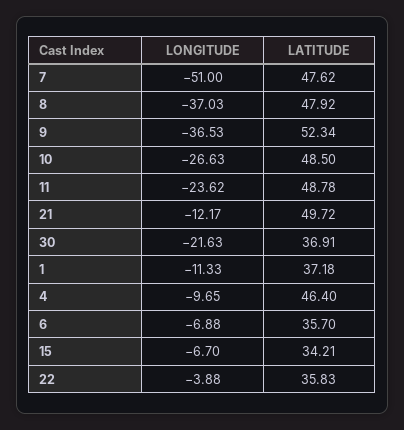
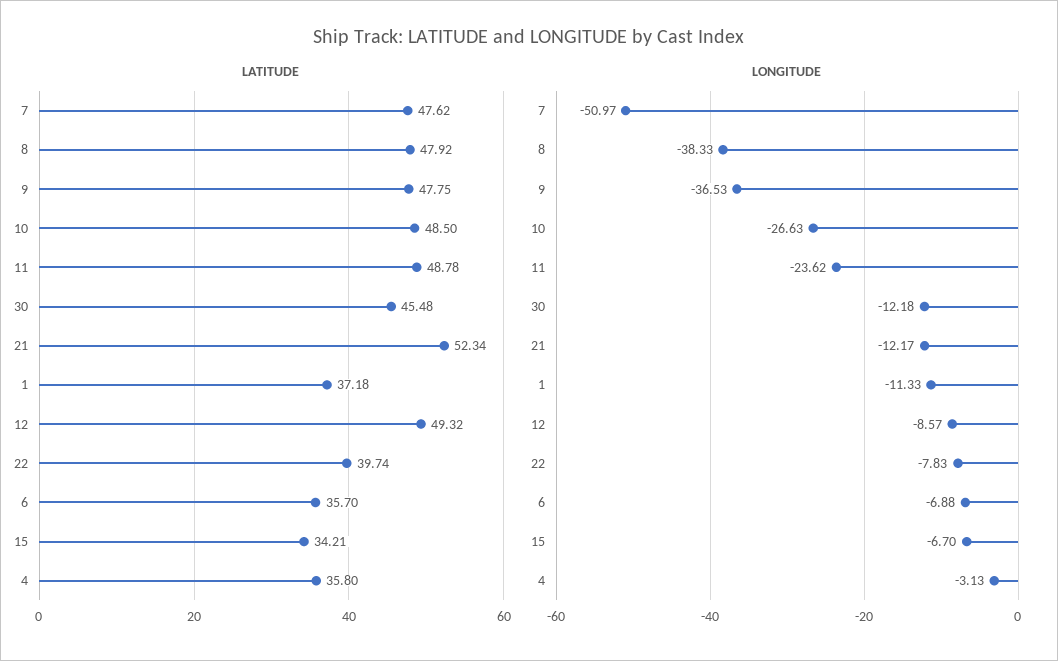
LONGITUDE, 7: -51 -> -50.97
LONGITUDE, 8: -37.03 -> -38.33
LATITUDE, 9: 52.34 -> 47.75
LATITUDE, 21: 49.72 -> 52.34
LONGITUDE, 30: -21.63 -> -12.18
LATITUDE, 30: 36.91 -> 45.48
LONGITUDE, 4: -9.65 -> -3.13
LATITUDE, 4: 46.4 -> 35.8
LONGITUDE, 22: -3.88 -> -7.83
LATITUDE, 22: 35.83 -> 39.74
LATITUDE, 12: none -> 49.32
LONGITUDE, 12: none -> -8.57

